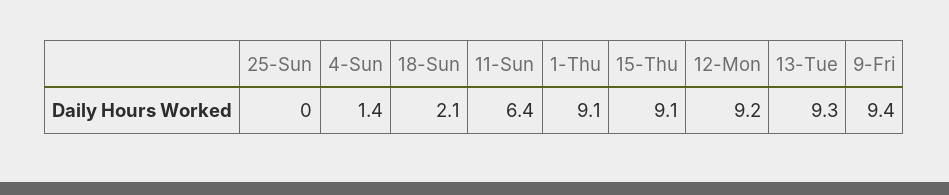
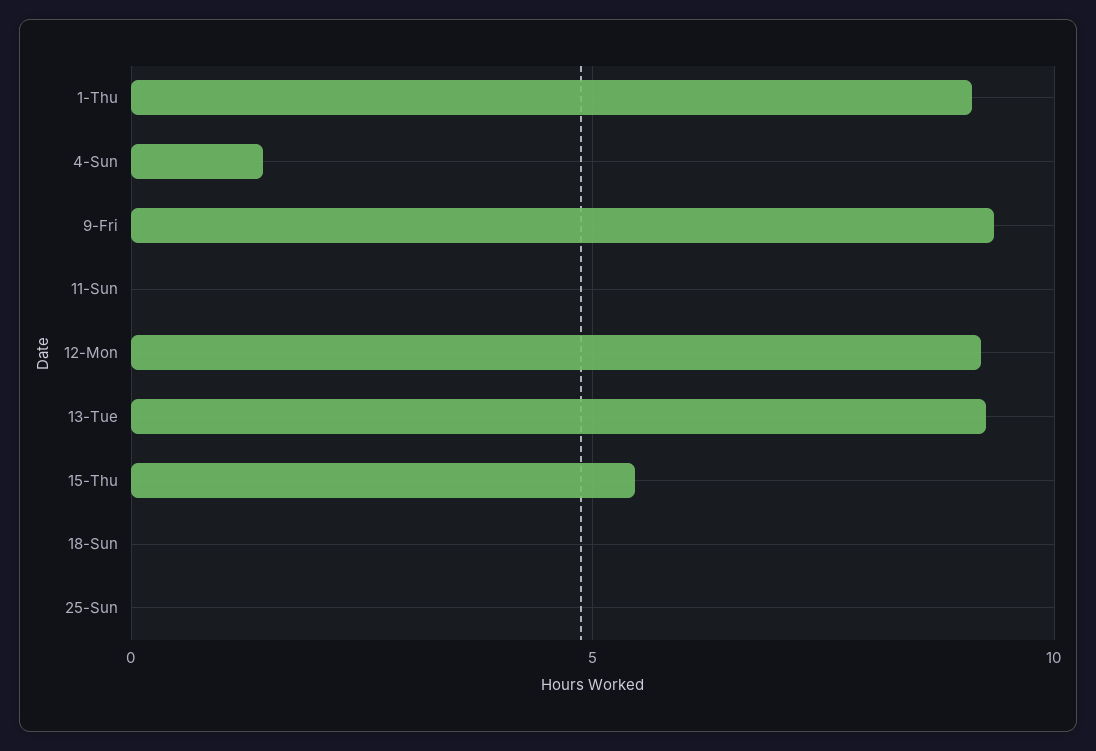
18-Sun: 2.1 -> 0
11-Sun: 6.4 -> 0
15-Thu: 9.1 -> 5.5

